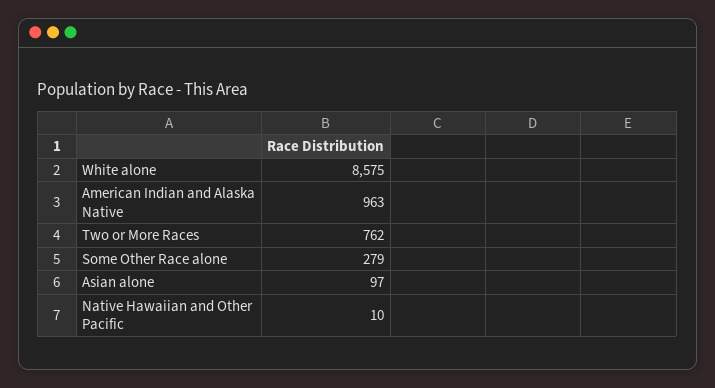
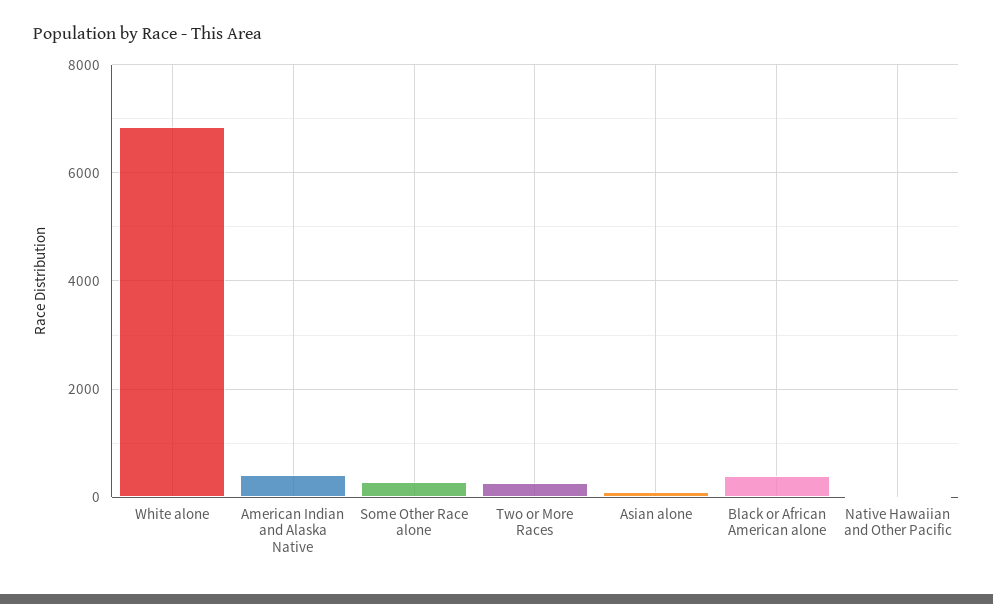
White alone: 8575 -> 6800
American Indian and Alaska Native: 963 -> 400
Two or More Races: 762 -> 200
Black or African American alone: none -> 400

